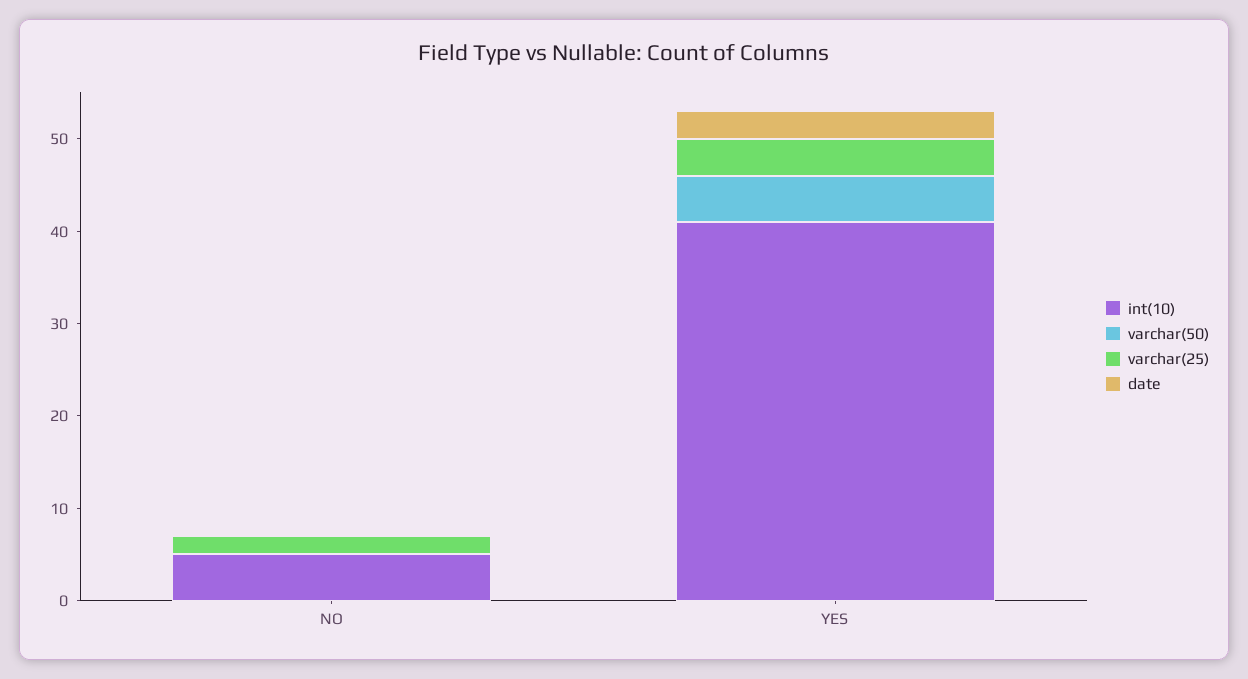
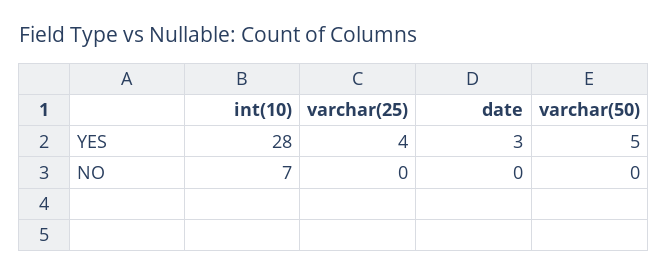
int(10), NO: 5 -> 7
varchar(25), NO: 2 -> 0
int(10), YES: 41 -> 28

